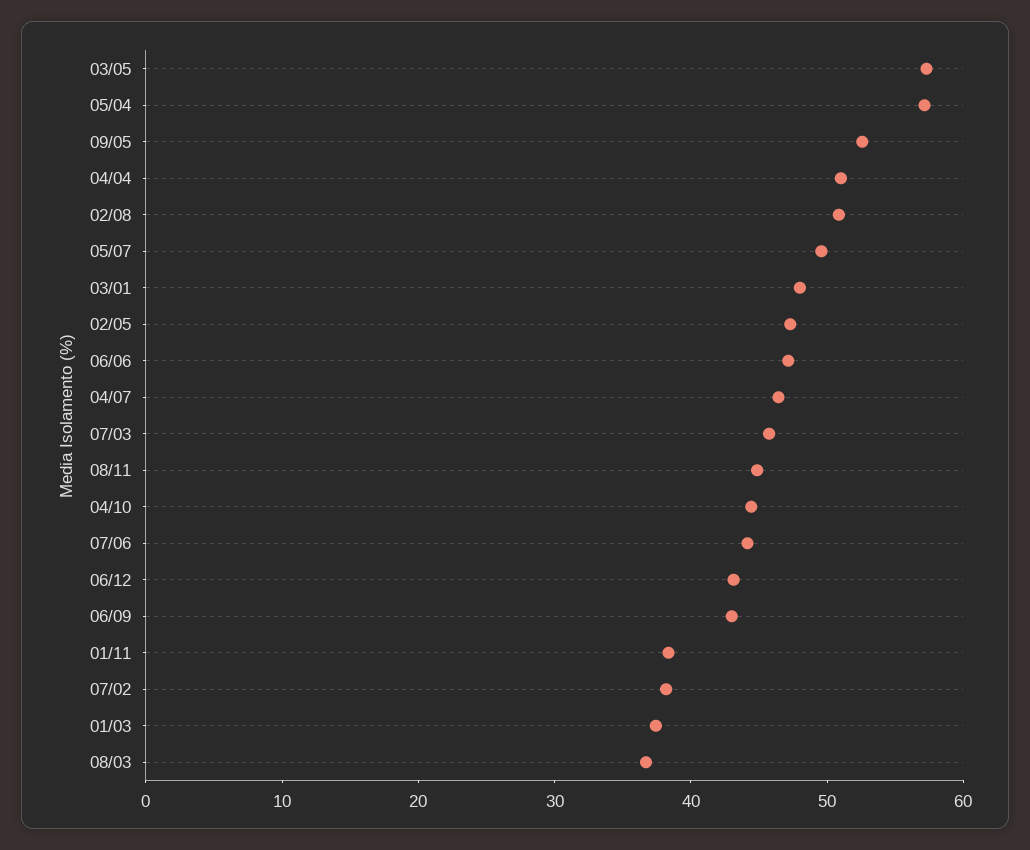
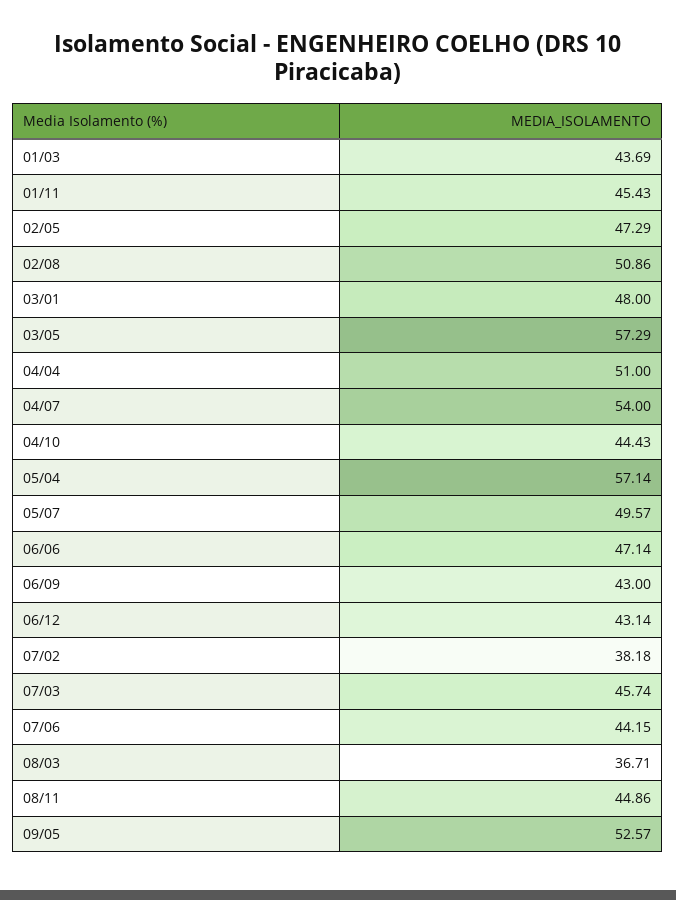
04/07: 46 -> 54
01/11: 38 -> 45.43
01/03: 38 -> 43.69

